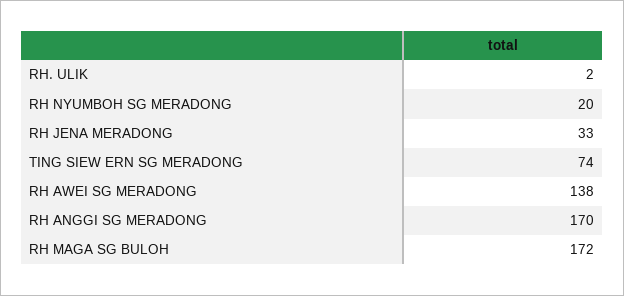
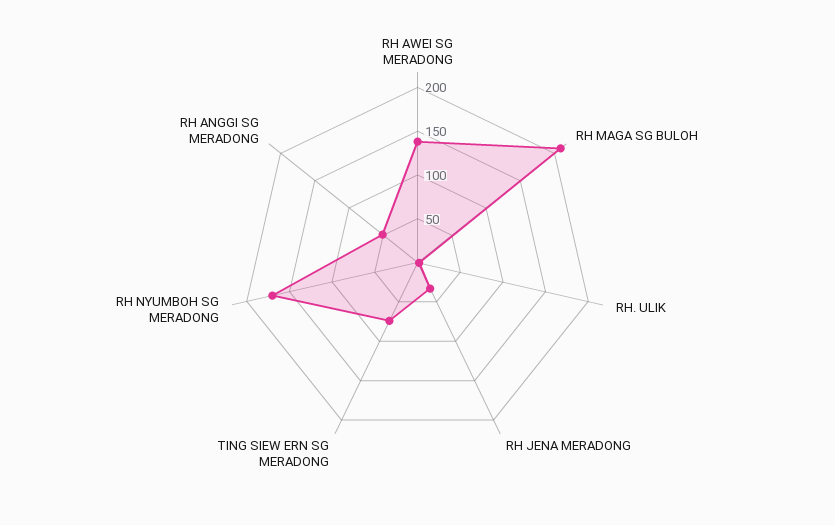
RH NYUMBOH SG MERADONG: 20 -> 170
RH ANGGI SG MERADONG: 170 -> 50
RH MAGA SG BULOH: 172 -> 210

